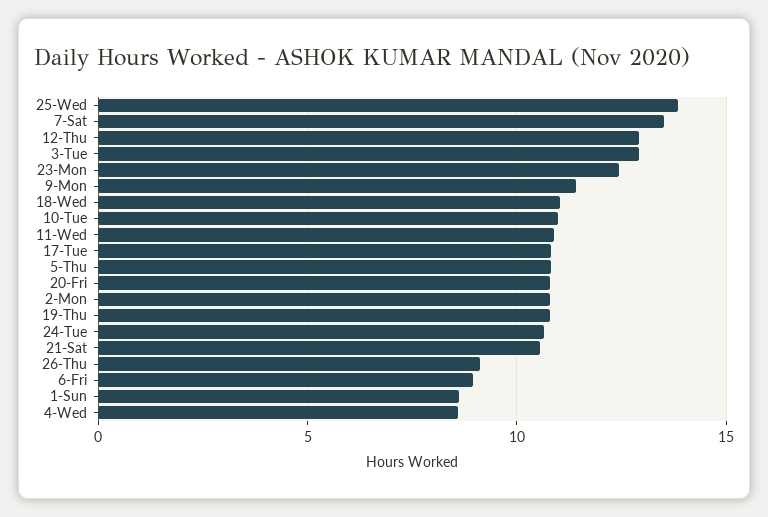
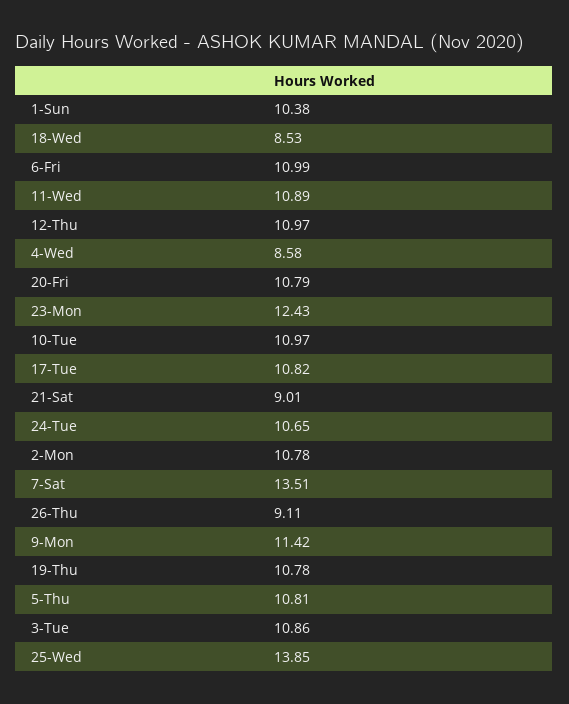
12-Thu: 13 -> 10.97
3-Tue: 13 -> 10.86
18-Wed: 11 -> 8.53
21-Sat: 10.5 -> 9.01
6-Fri: 9 -> 10.99
1-Sun: 8.5 -> 10.38

